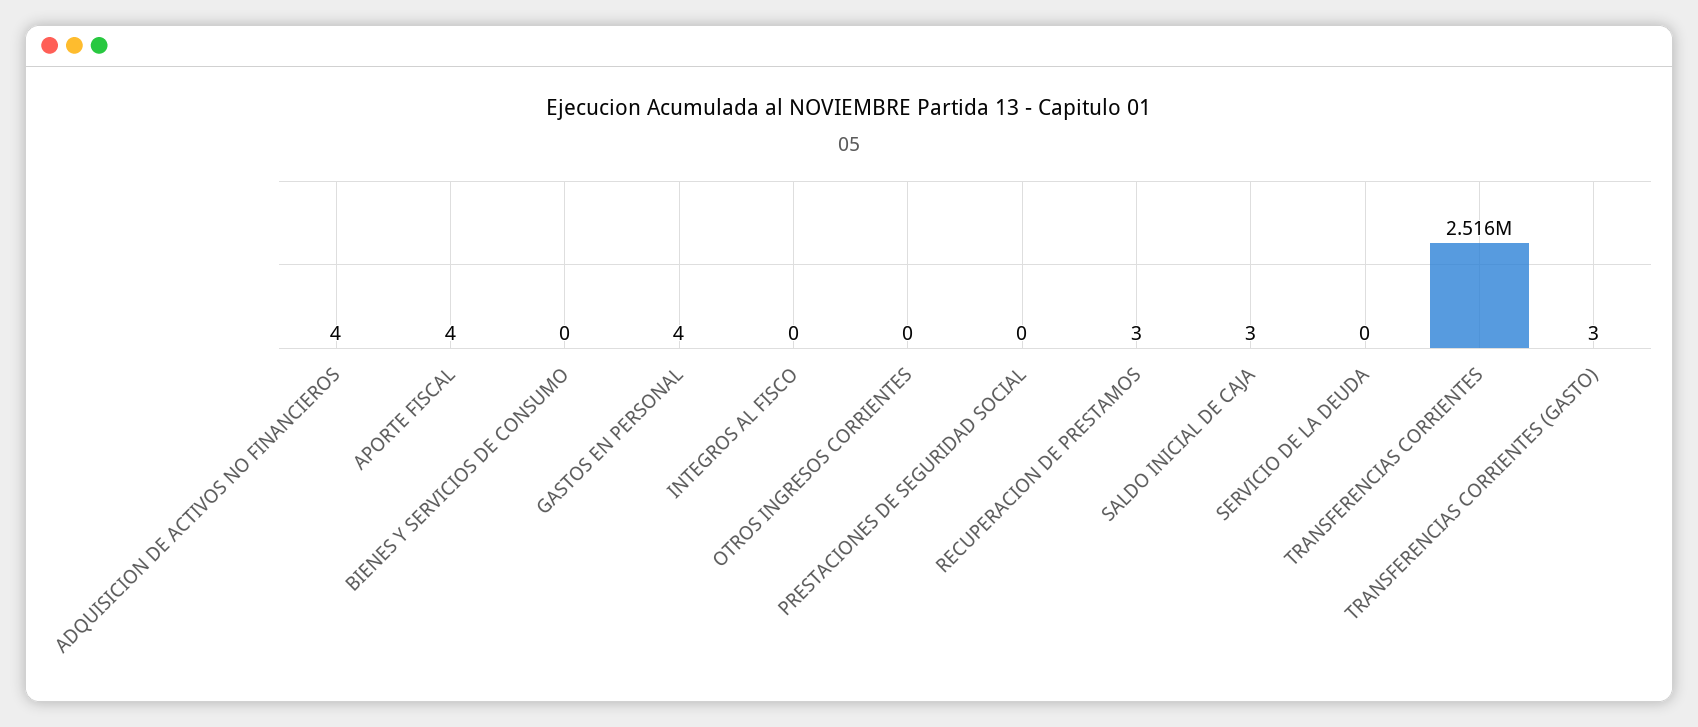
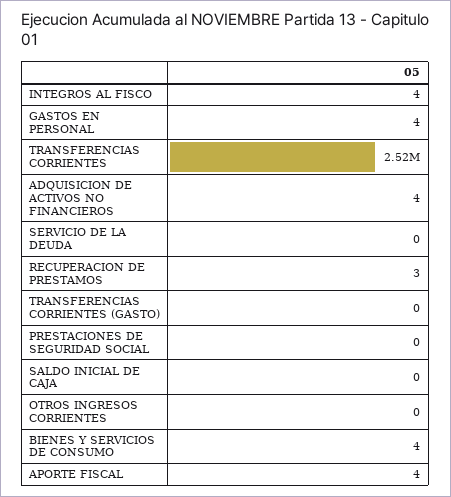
BIENES Y SERVICIOS DE CONSUMO: 0 -> 4
INTEGROS AL FISCO: 0 -> 4
SALDO INICIAL DE CAJA: 3 -> 0
TRANSFERENCIAS CORRIENTES (GASTO): 3 -> 0

